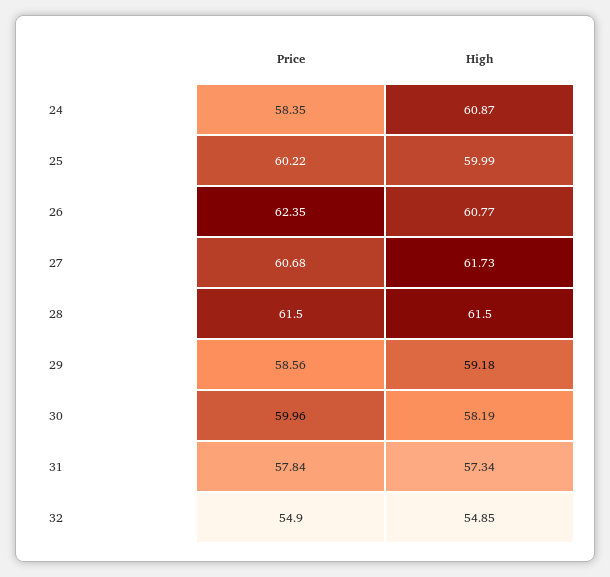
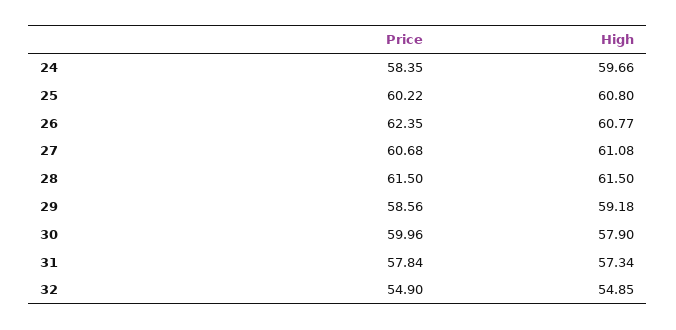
High, 24: 60.87 -> 59.66
High, 25: 59.99 -> 60.8
High, 27: 61.73 -> 61.08
High, 30: 58.19 -> 57.9

